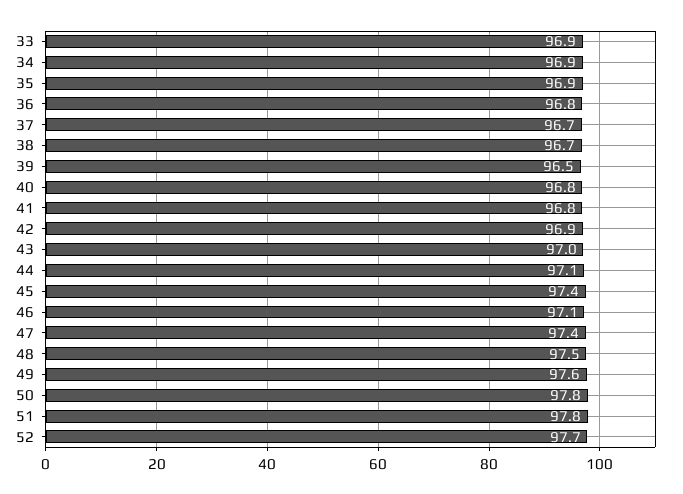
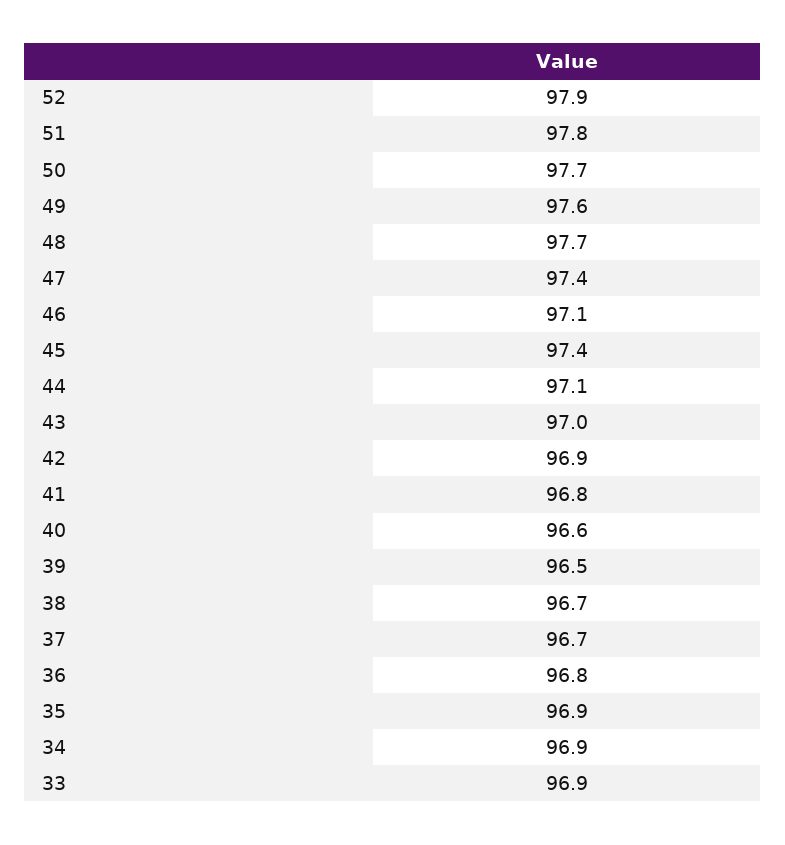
40: 96.8 -> 96.6
48: 97.5 -> 97.7
50: 97.8 -> 97.7
52: 97.7 -> 97.9

